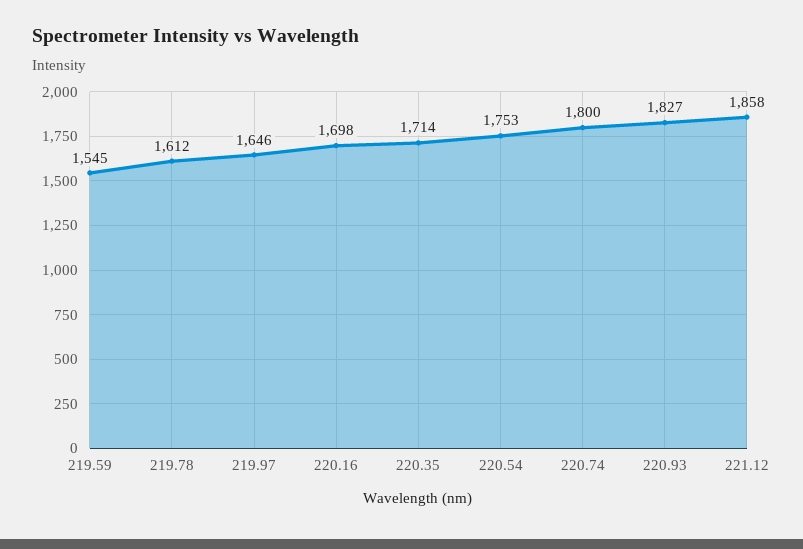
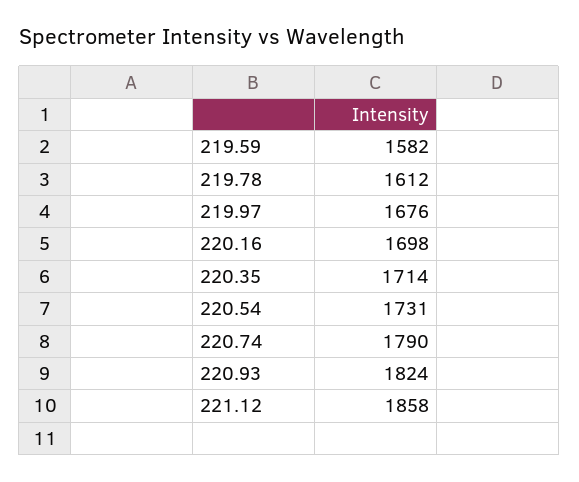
219.59: 1545 -> 1582
219.97: 1646 -> 1676
220.54: 1753 -> 1731
220.74: 1800 -> 1790
220.93: 1827 -> 1824

